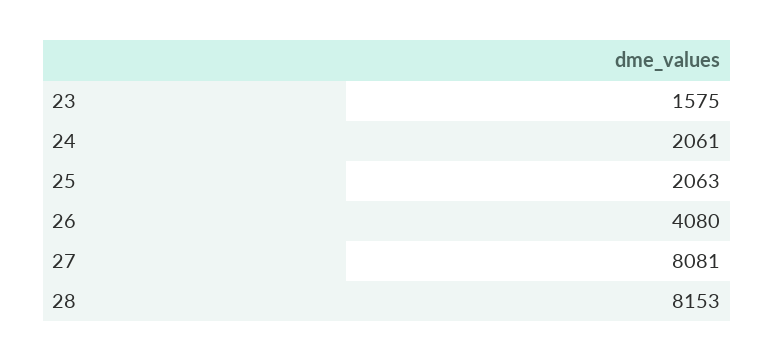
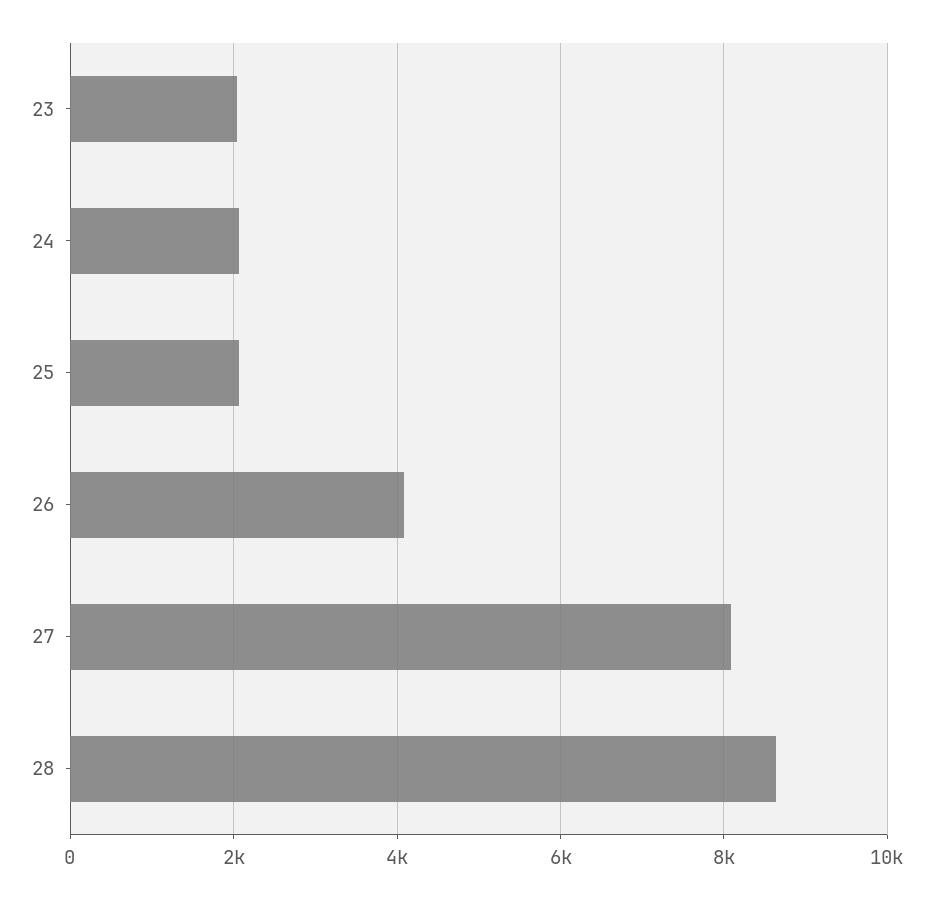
23: 1575 -> 2000
28: 8153 -> 8600

